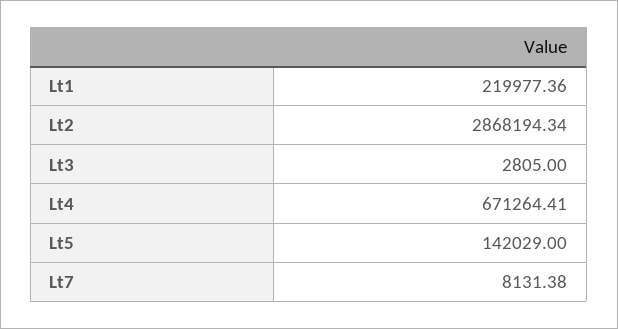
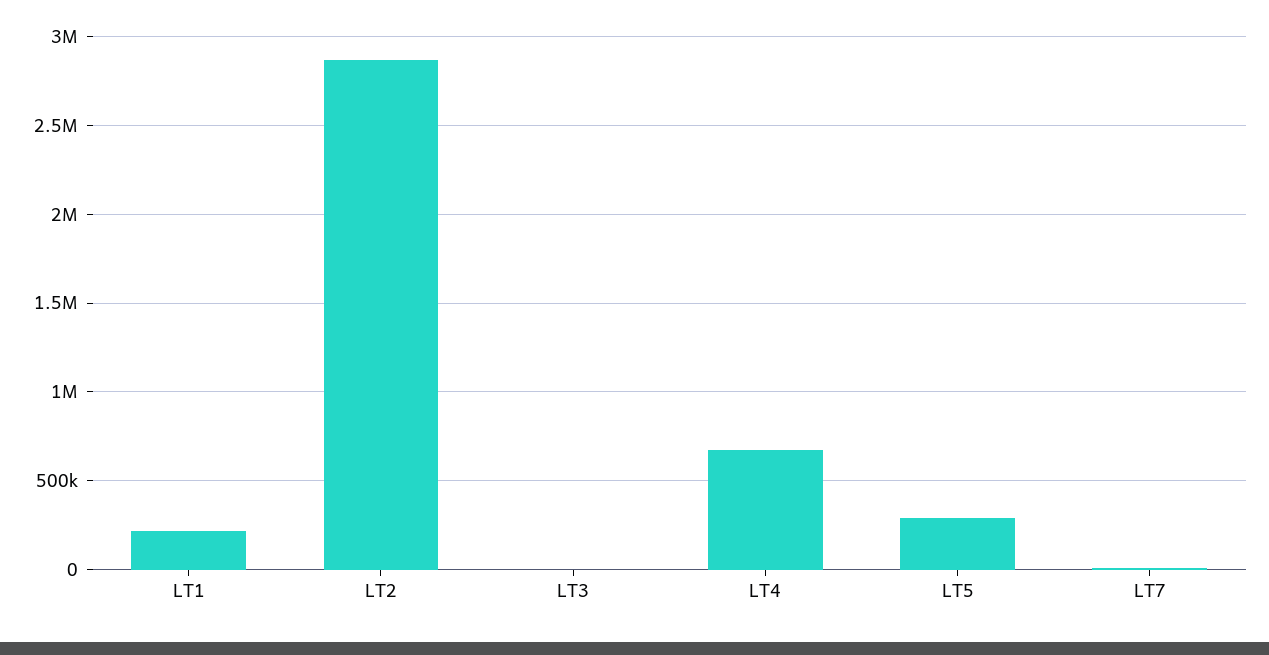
Lt5: 142029 -> 300000

